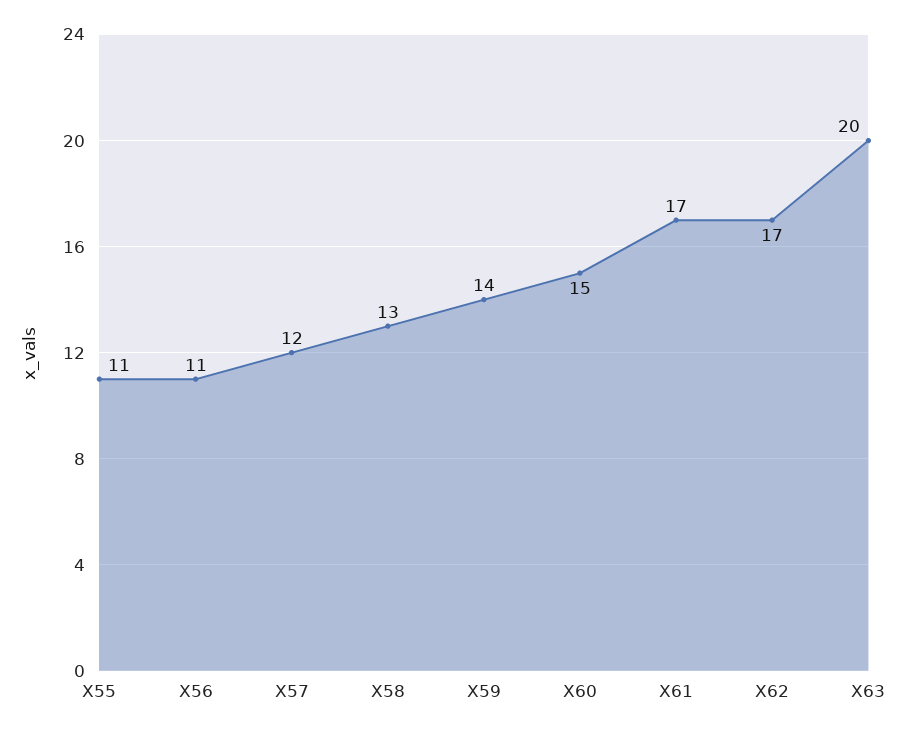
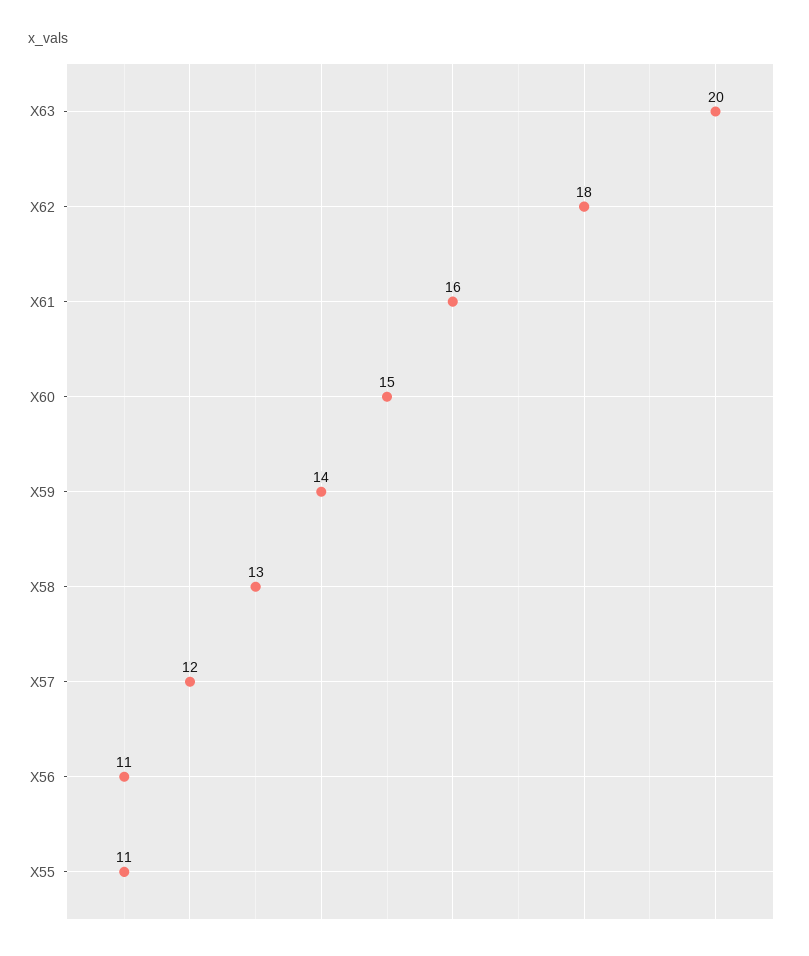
X61: 17 -> 16
X62: 17 -> 18

